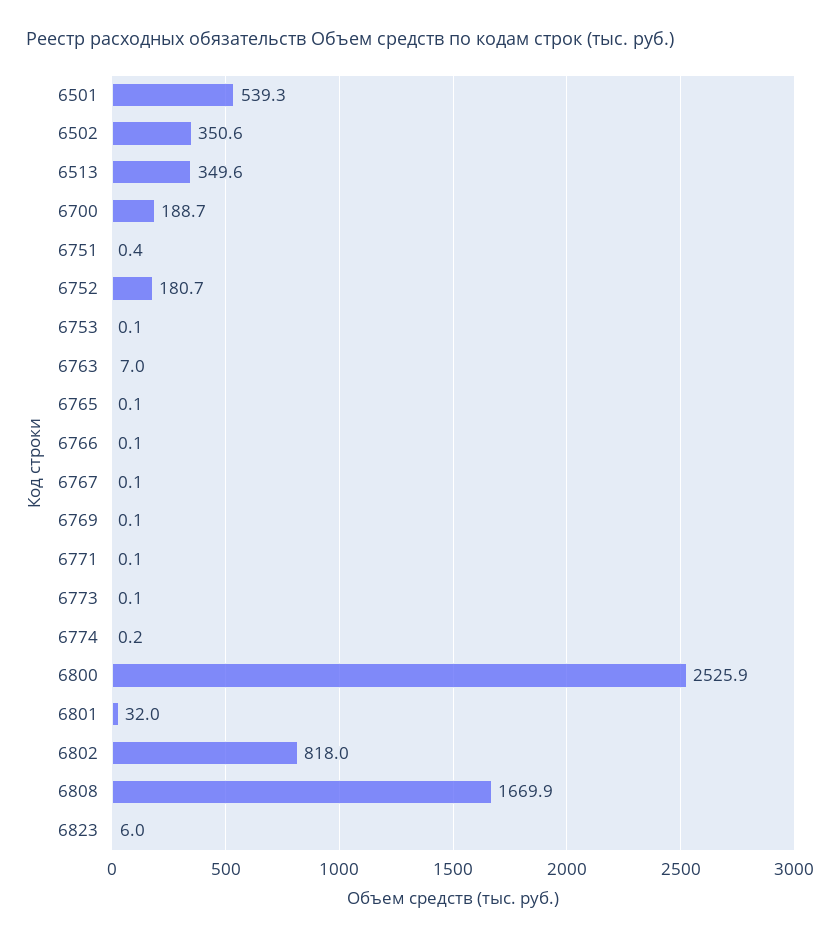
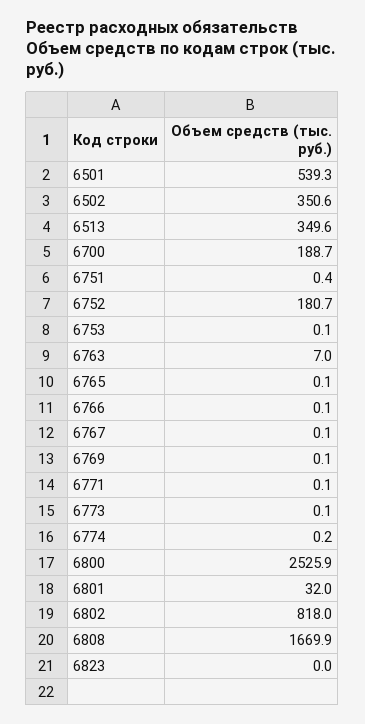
6823: 6 -> 0

